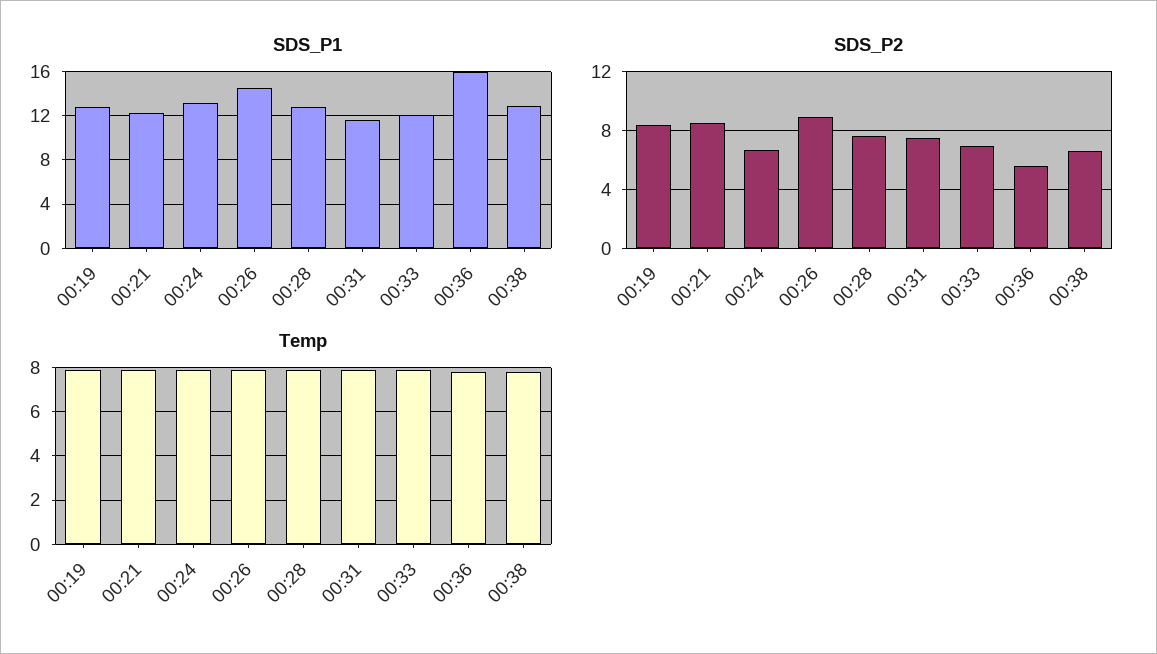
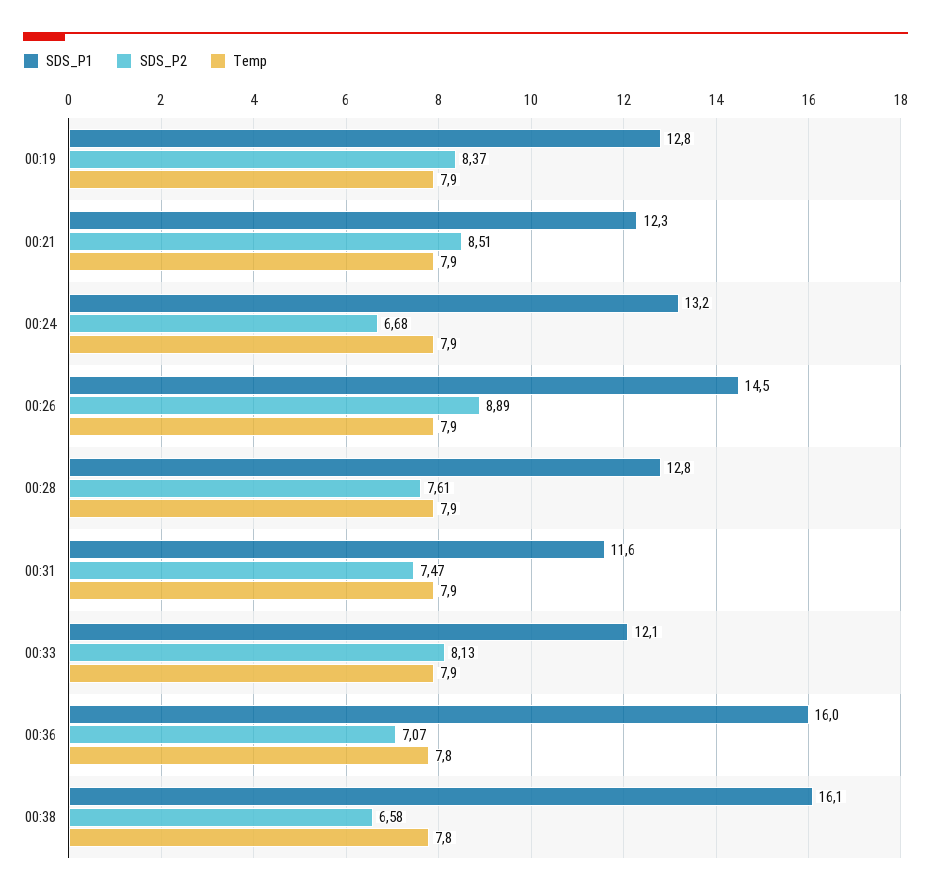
SDS_P1, 00:38: 13 -> 16.1
SDS_P2, 00:33: 7 -> 8.13
SDS_P2, 00:36: 5.5 -> 7.07

